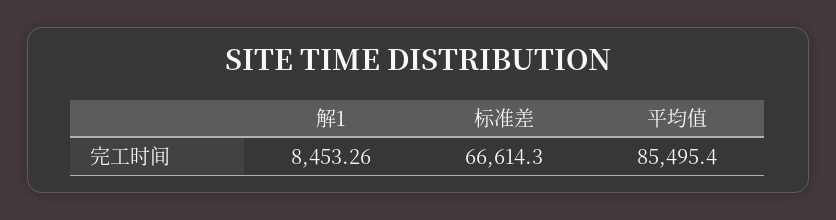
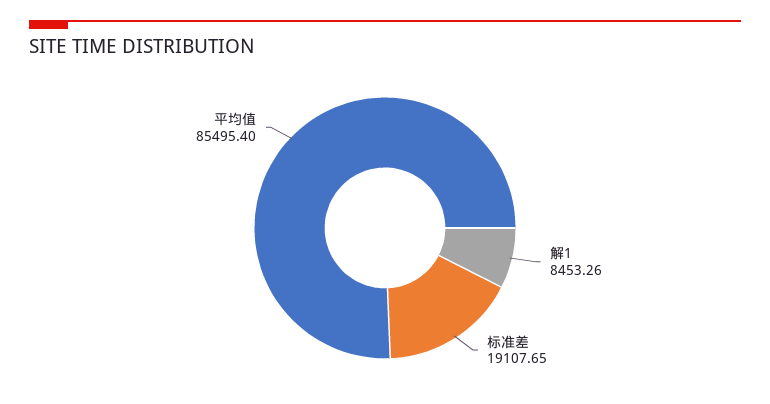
标准差: 66614.3 -> 19107.65

